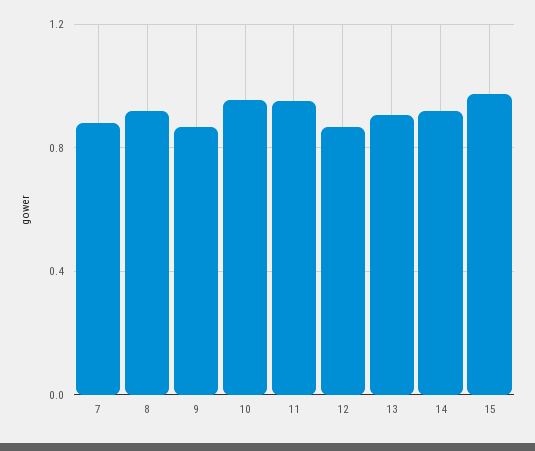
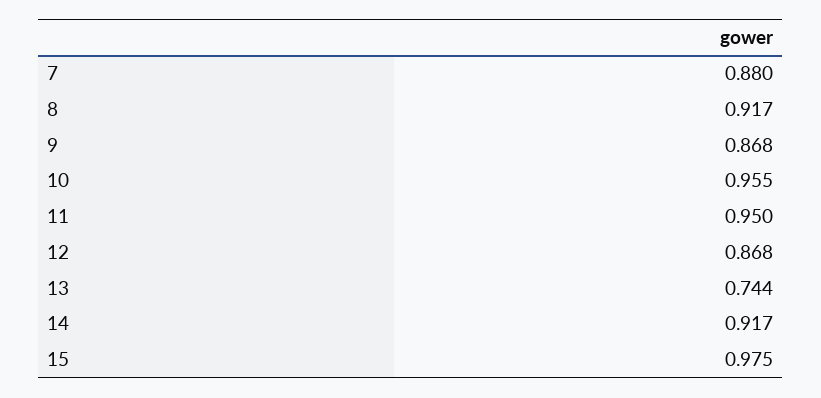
13: 0.9 -> 0.744

